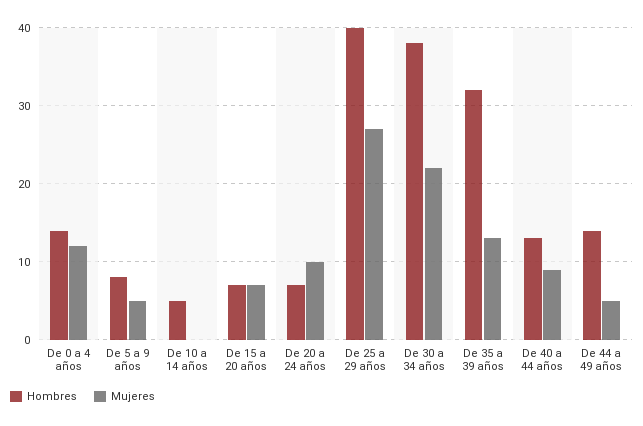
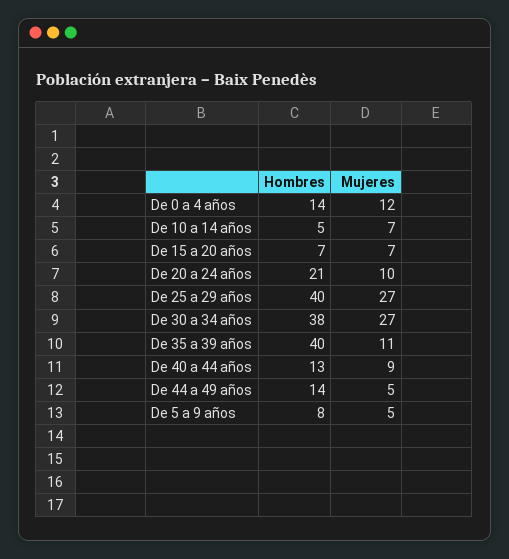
Mujeres, De 10 a 14 años: 0 -> 7
Hombres, De 20 a 24 años: 7 -> 21
Mujeres, De 30 a 34 años: 22 -> 27
Hombres, De 35 a 39 años: 32 -> 40
Mujeres, De 35 a 39 años: 13 -> 11

